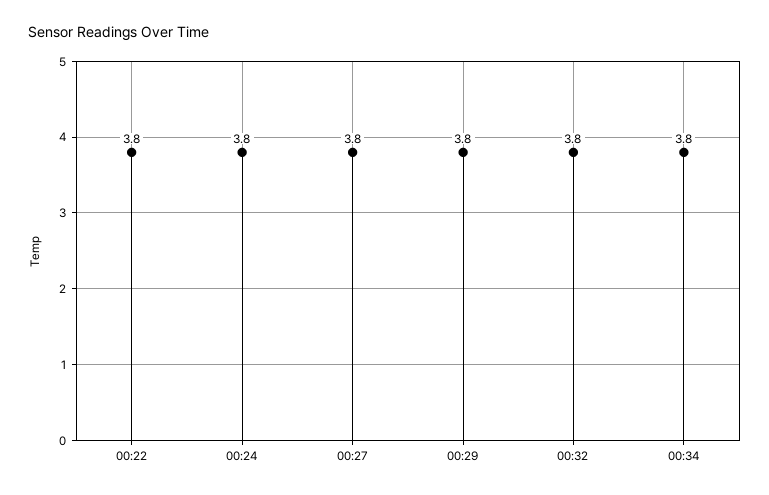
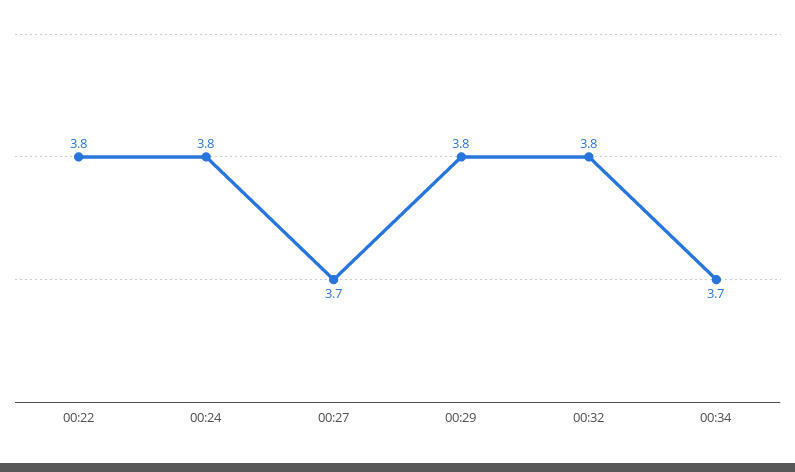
00:27: 3.8 -> 3.7
00:34: 3.8 -> 3.7

